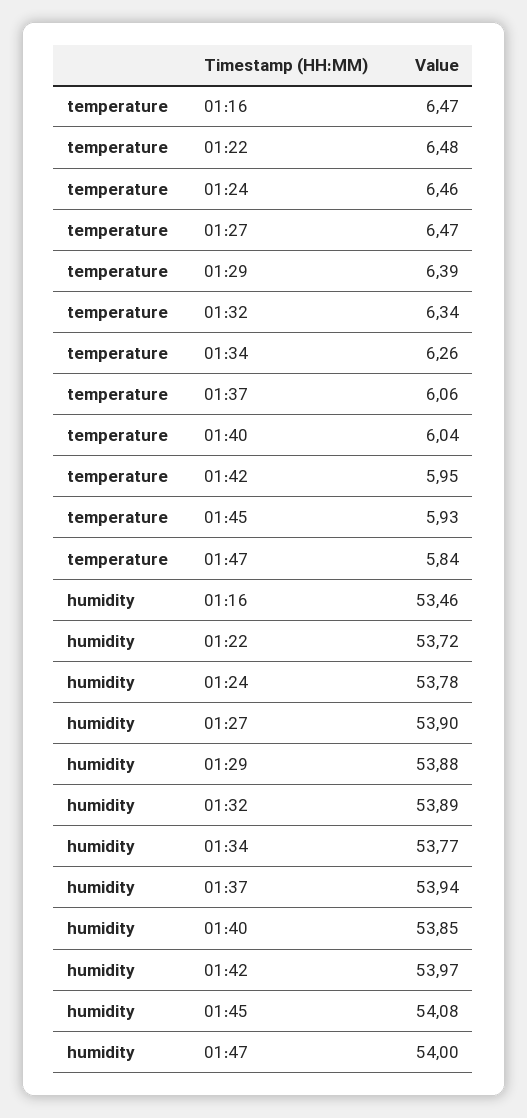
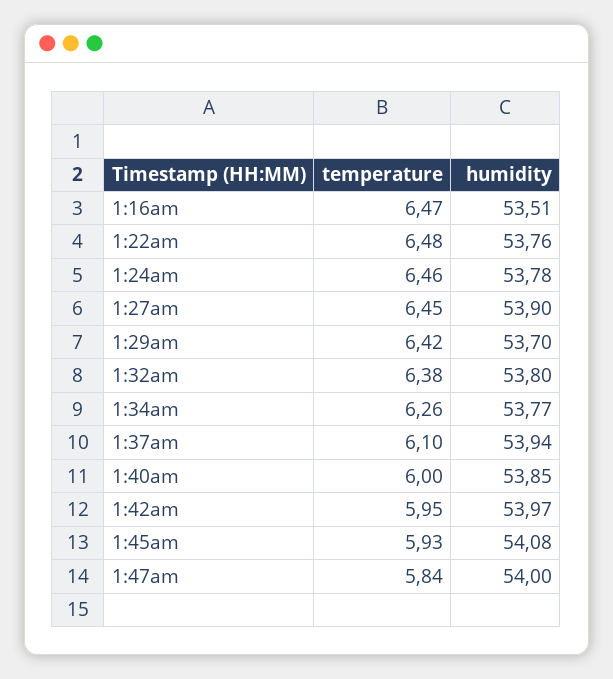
temperature, 01:27: 6.47 -> 6.45
temperature, 01:29: 6.39 -> 6.42
temperature, 01:32: 6.34 -> 6.38
temperature, 01:37: 6.06 -> 6.1
temperature, 01:40: 6.04 -> 6
humidity, 01:16: 53.46 -> 53.51
humidity, 01:22: 53.72 -> 53.76
humidity, 01:29: 53.88 -> 53.7
humidity, 01:32: 53.89 -> 53.8

